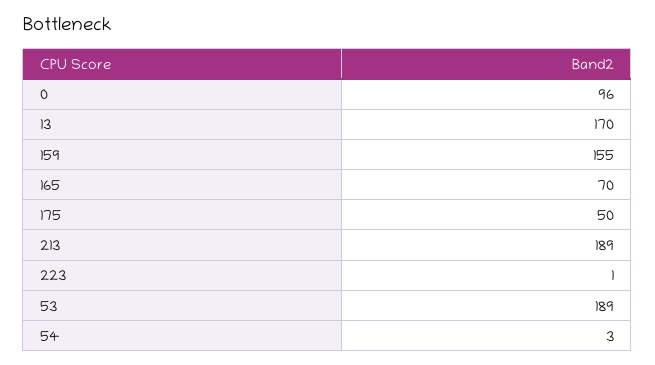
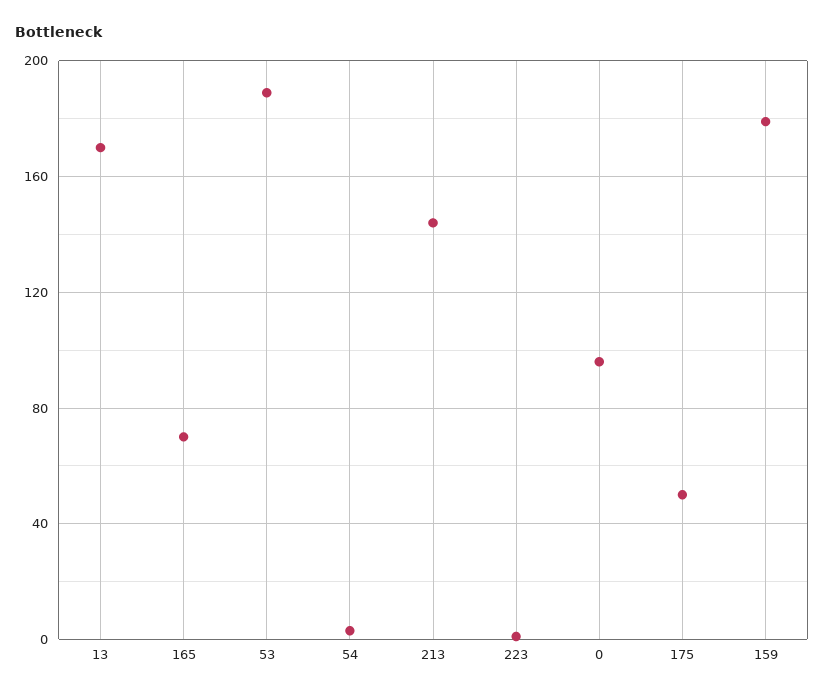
159: 155 -> 180
213: 189 -> 145

